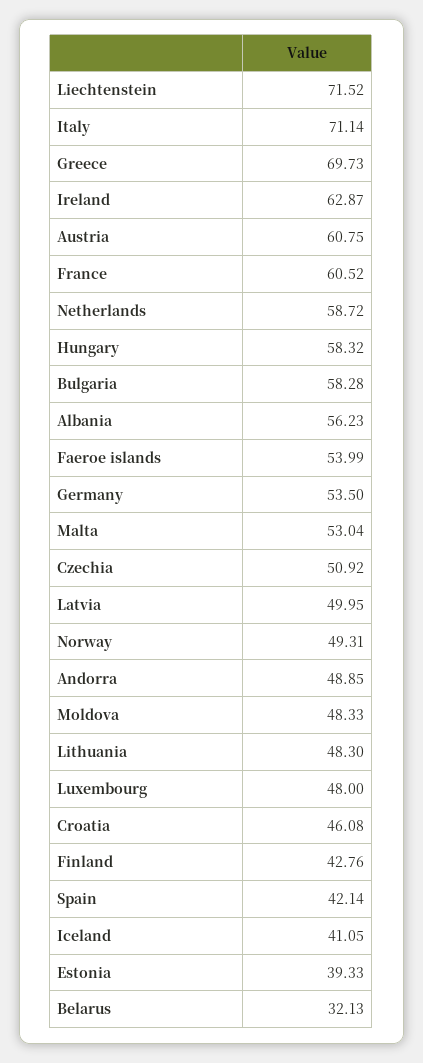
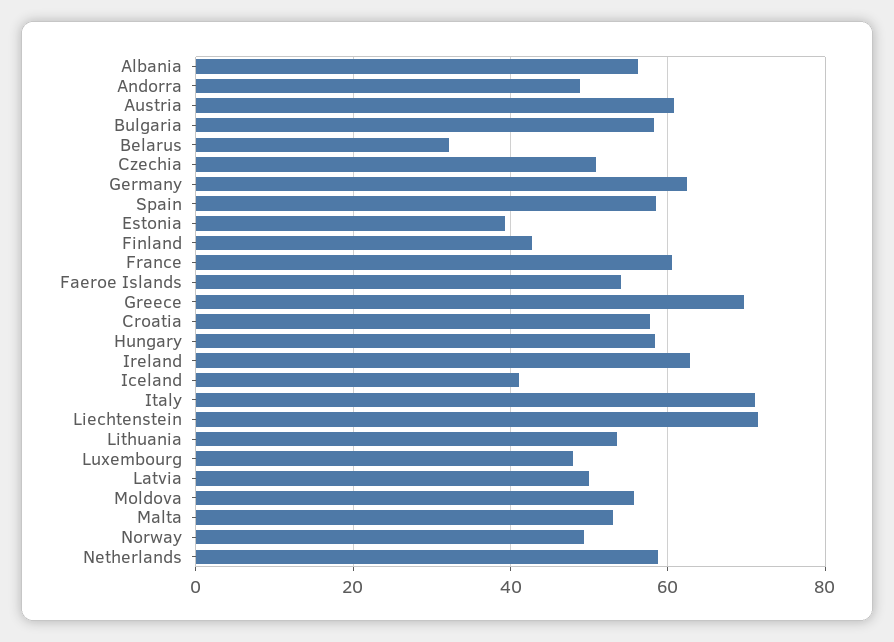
Germany: 53.5 -> 62
Moldova: 48.33 -> 56
Lithuania: 48.3 -> 54
Croatia: 46.08 -> 58
Spain: 42.14 -> 58

